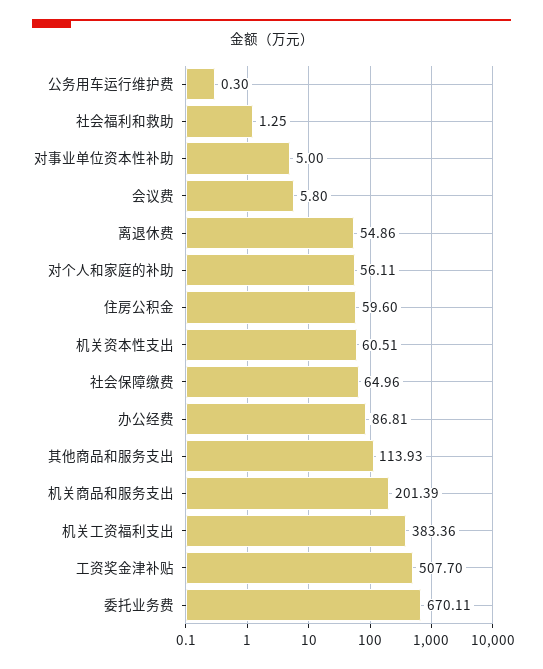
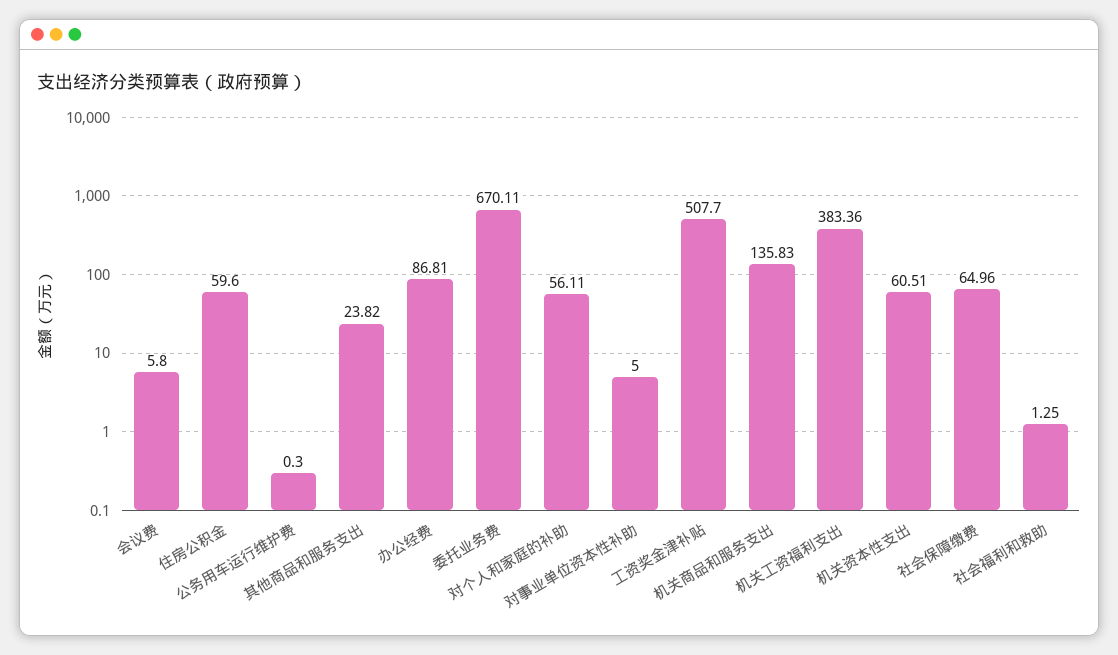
离退休费: 54.86 -> none
其他商品和服务支出: 113.93 -> 23.82
机关商品和服务支出: 201.39 -> 135.83

